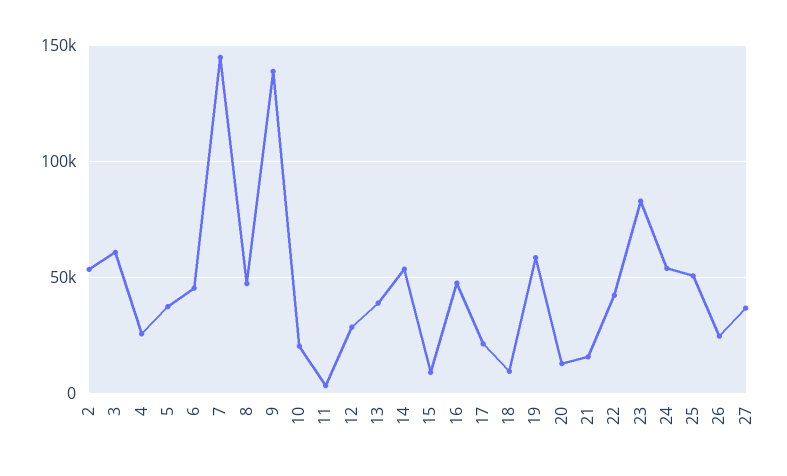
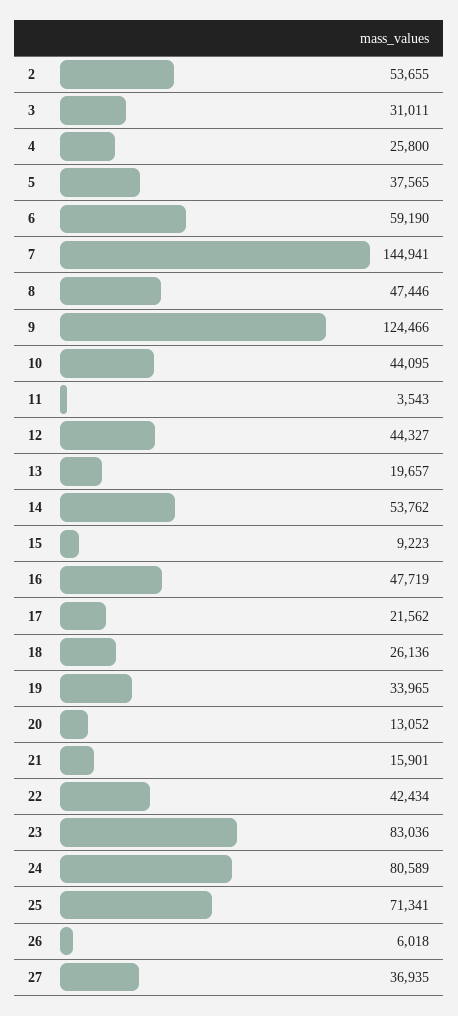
3: 60000 -> 31011
6: 45000 -> 59190
9: 140000 -> 124466
10: 20000 -> 44095
12: 30000 -> 44327
13: 40000 -> 19657
18: 10000 -> 26136
19: 60000 -> 33965
24: 55000 -> 80589
25: 50000 -> 71341
26: 25000 -> 6018

